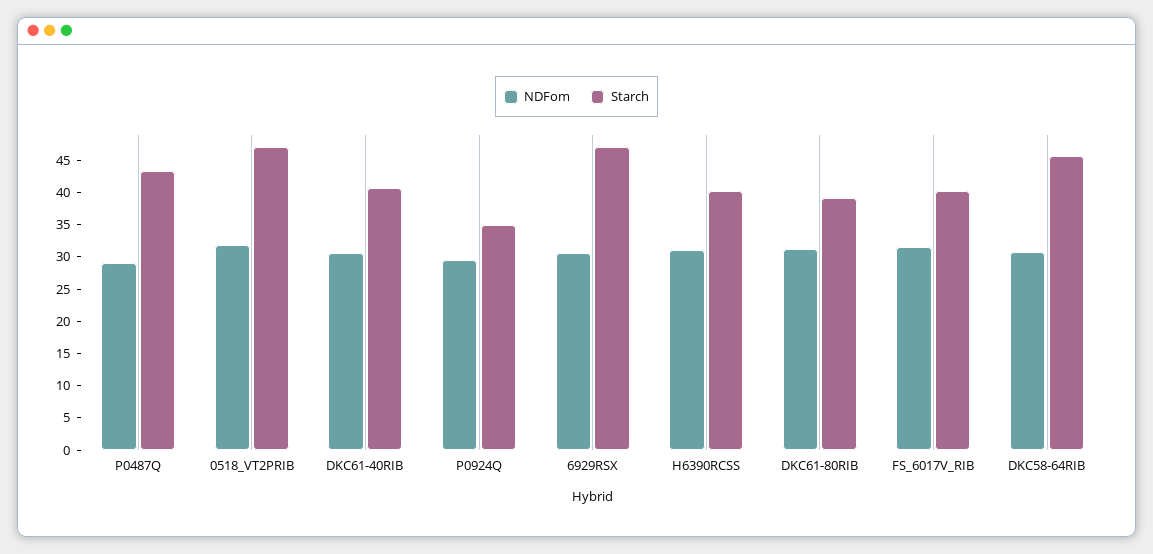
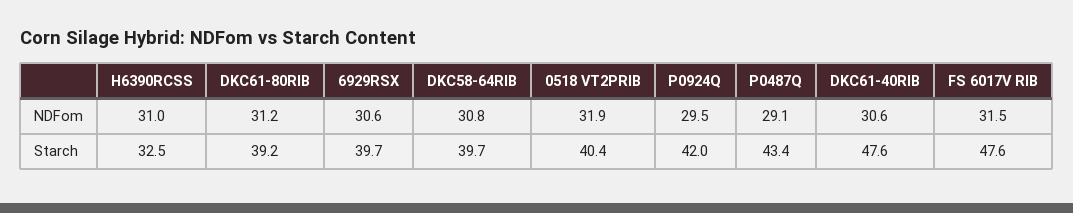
Starch, 0518_VT2PRIB: 47.5 -> 40.4
Starch, DKC61-40RIB: 40 -> 47.6
Starch, P0924Q: 35 -> 42
Starch, 6929RSX: 47.5 -> 39.7
Starch, H6390RCSS: 40 -> 32.5
Starch, FS_6017V_RIB: 40 -> 47.6
Starch, DKC58-64RIB: 45 -> 39.7

